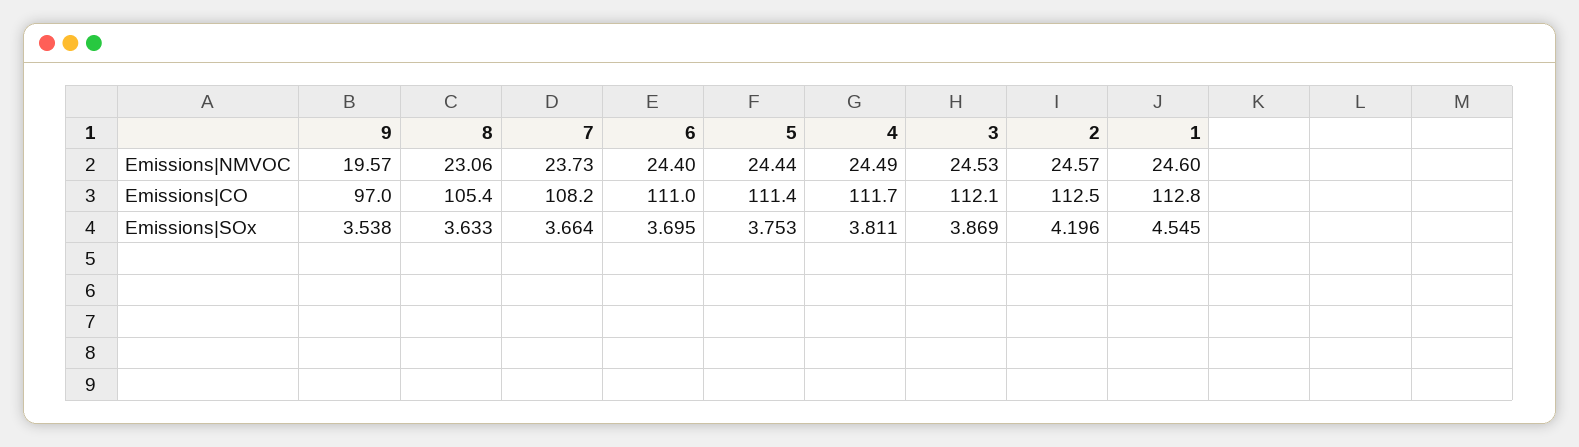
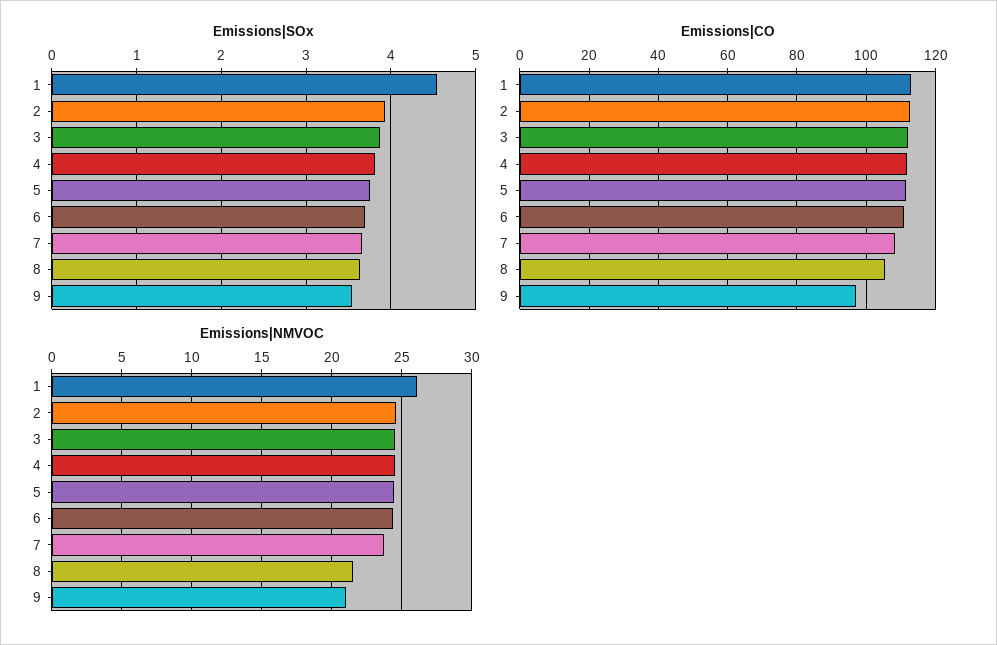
Emissions|NMVOC, 9: 19.57 -> 21
Emissions|NMVOC, 8: 23.06 -> 21.5
Emissions|NMVOC, 1: 24.6 -> 26
Emissions|SOx, 2: 4.196 -> 3.9

